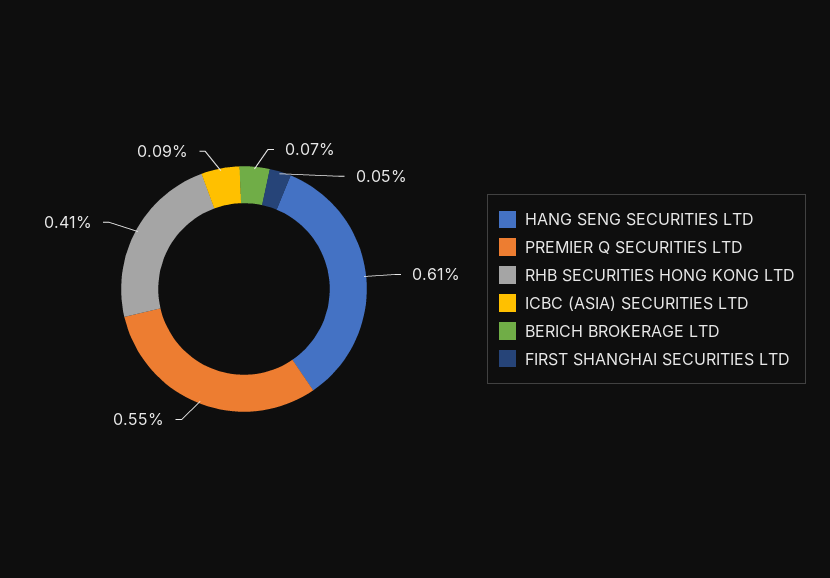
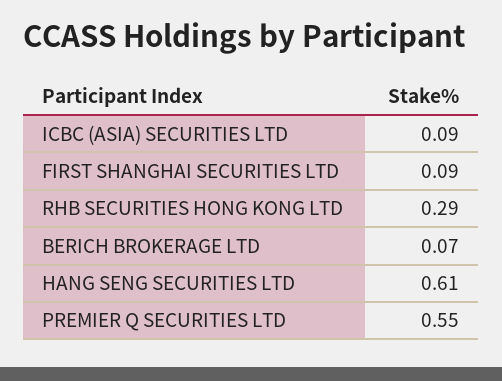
RHB SECURITIES HONG KONG LTD: 0.41 -> 0.29
FIRST SHANGHAI SECURITIES LTD: 0.05 -> 0.09

